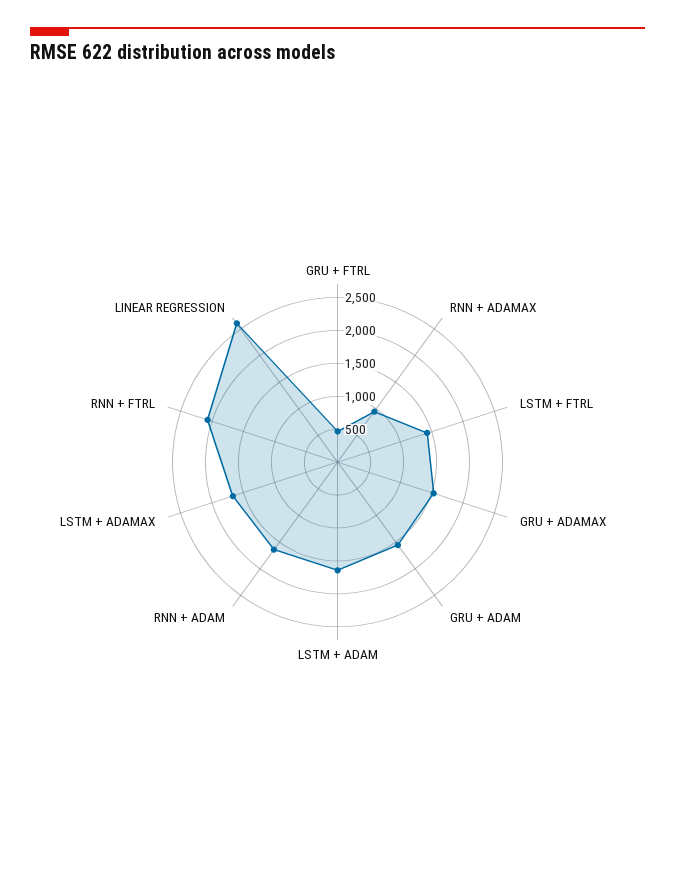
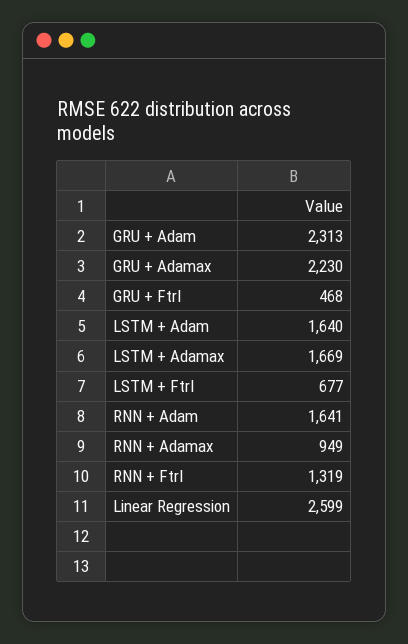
LSTM + FTRL: 1500 -> 677
GRU + ADAMAX: 1500 -> 2230
GRU + ADAM: 1500 -> 2313
RNN + FTRL: 2000 -> 1319

